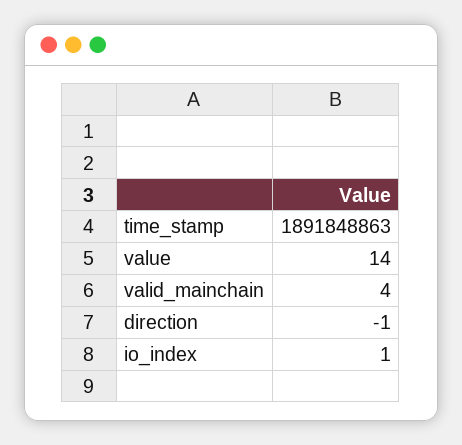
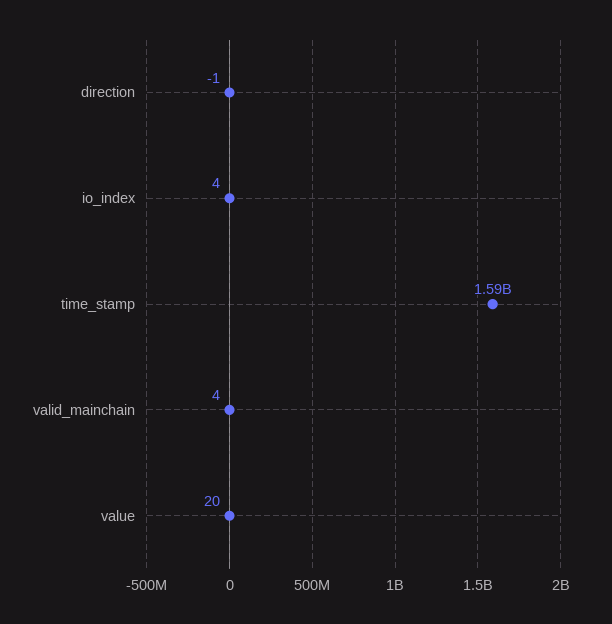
time_stamp: 1891848863 -> 1590000000
value: 14 -> 20
io_index: 1 -> 4

